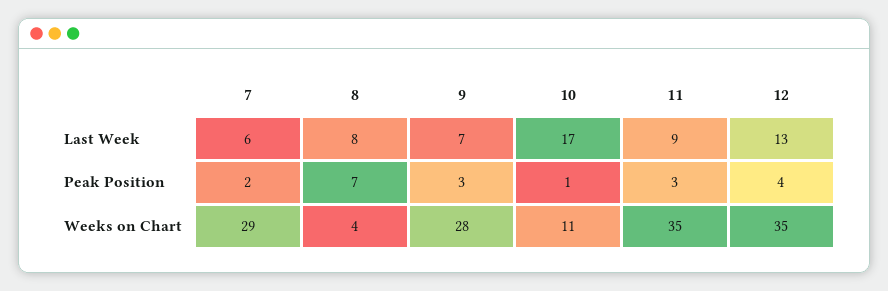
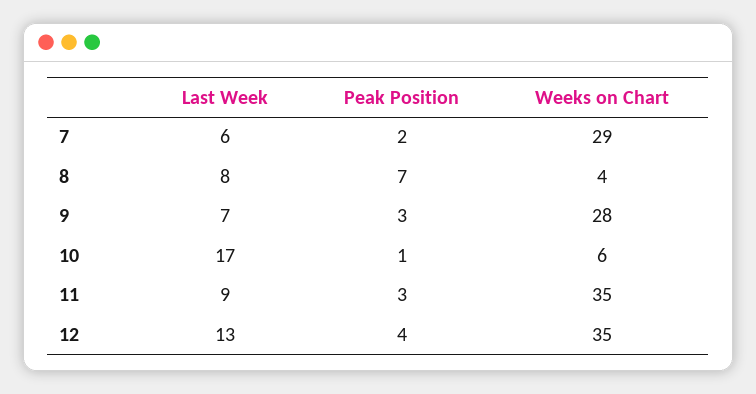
10, Weeks on Chart: 11 -> 6

